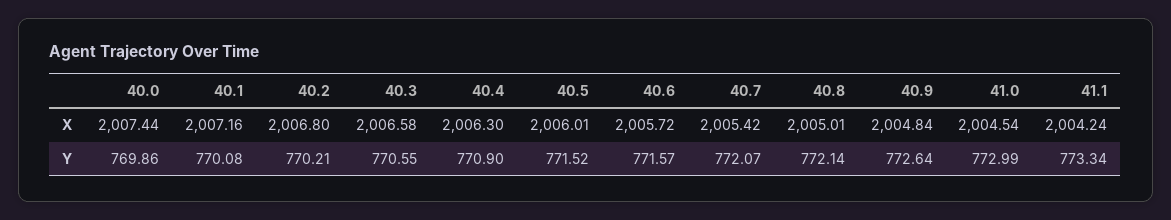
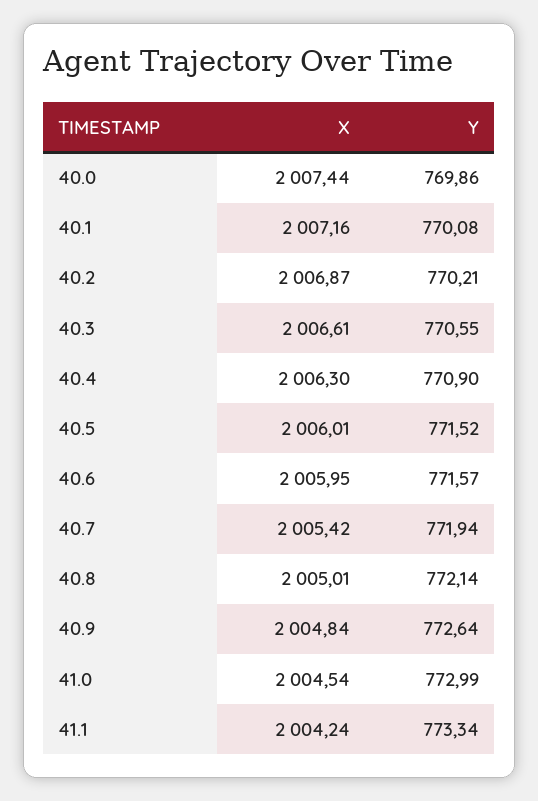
40.2, X: 2006.8 -> 2006.87
40.3, X: 2006.58 -> 2006.61
40.6, X: 2005.72 -> 2005.95
40.7, Y: 772.07 -> 771.94

